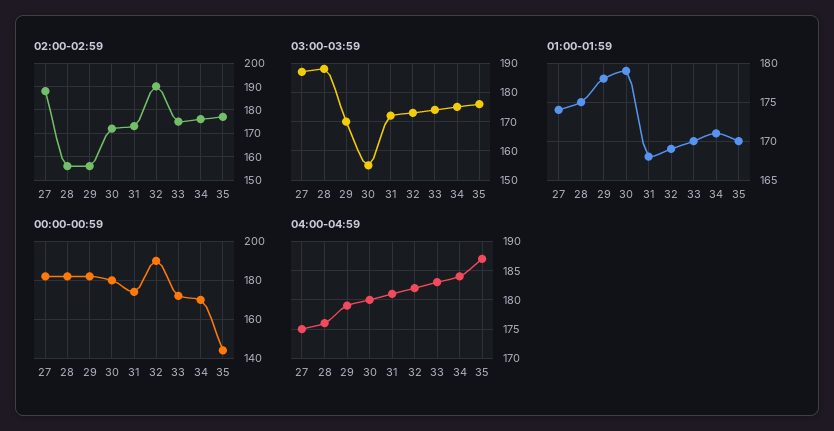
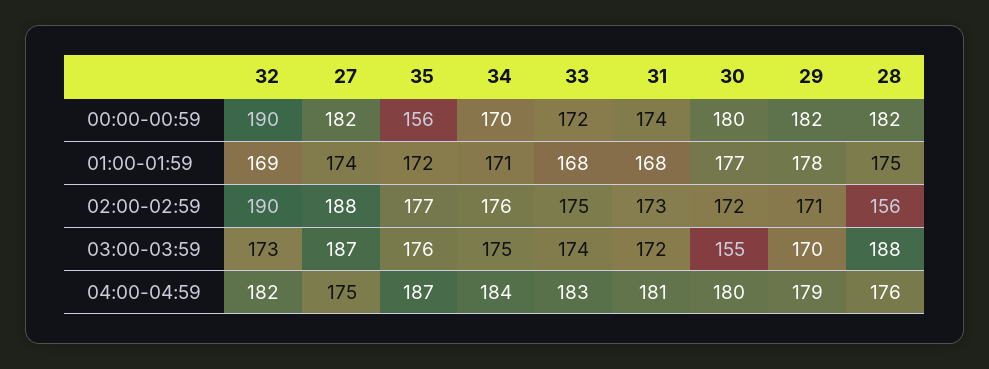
02:00-02:59, 29: 155 -> 171
01:00-01:59, 30: 179 -> 177
01:00-01:59, 33: 170 -> 168
01:00-01:59, 35: 170 -> 172
00:00-00:59, 35: 145 -> 156

